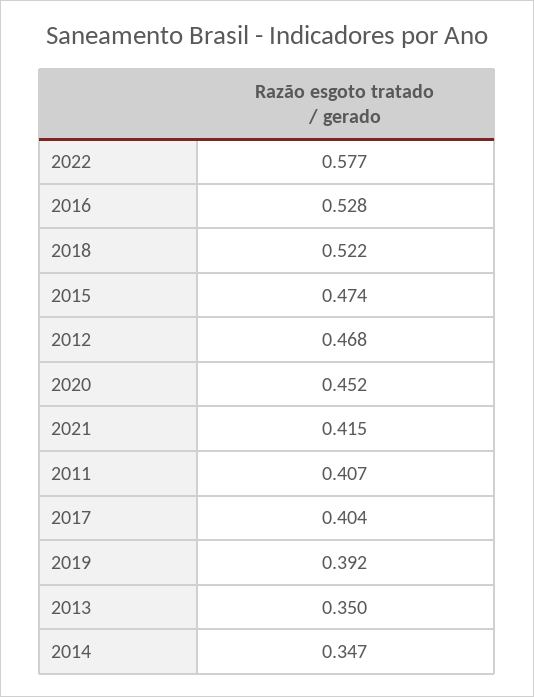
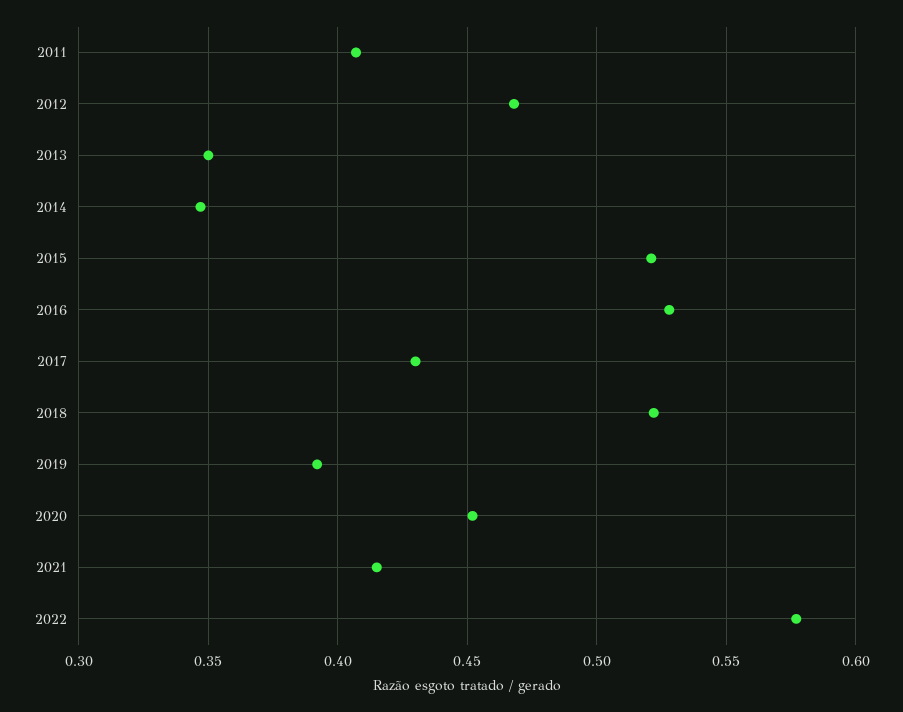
2015: 0.474 -> 0.52
2017: 0.404 -> 0.43

